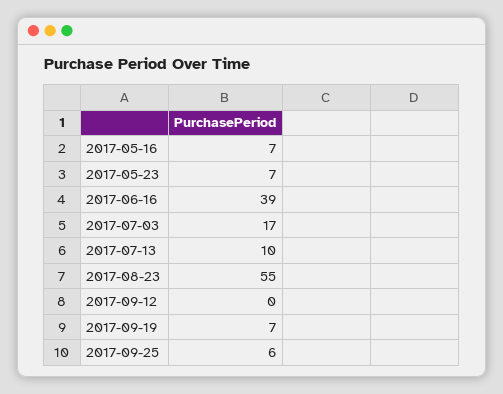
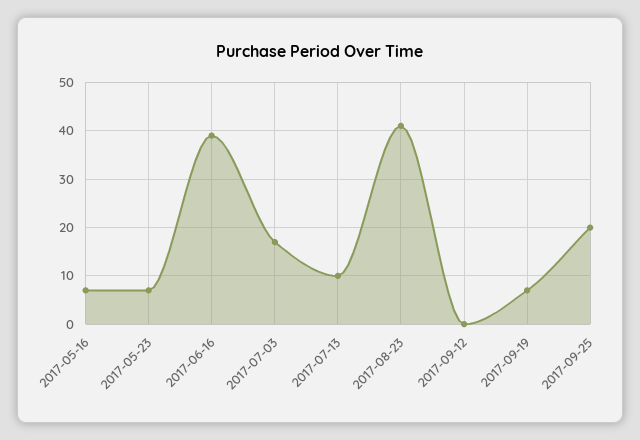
2017-08-23: 55 -> 40
2017-09-25: 6 -> 20

